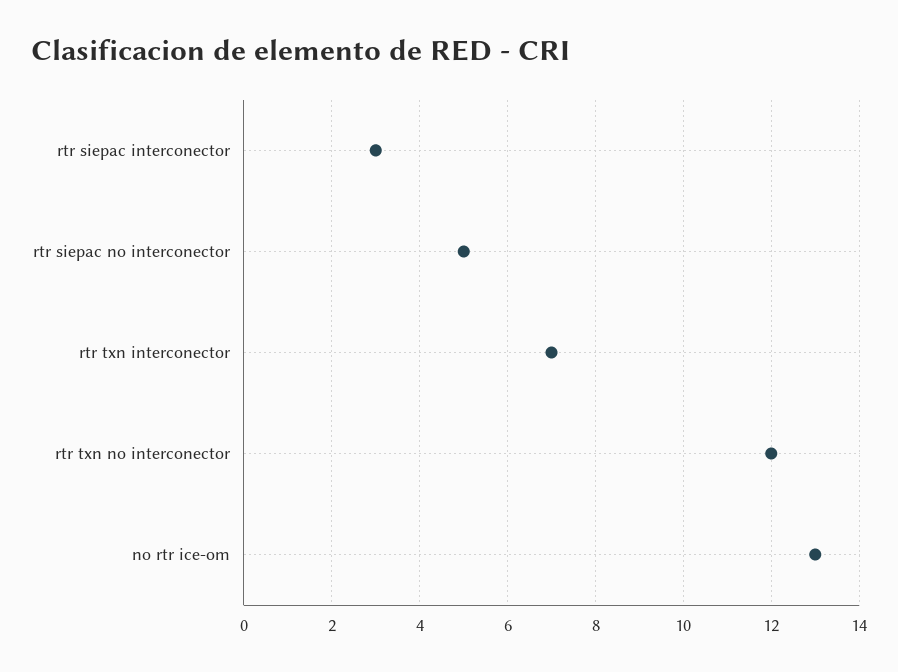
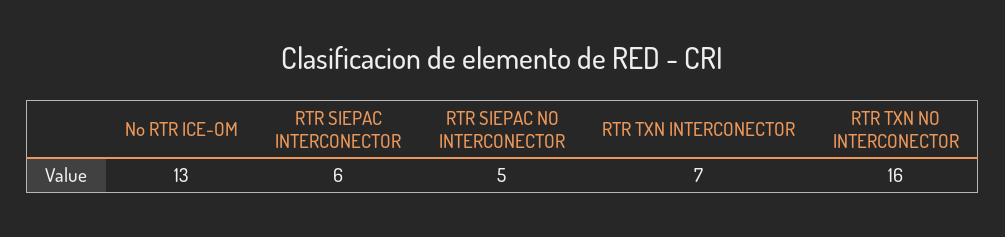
rtr siepac interconector: 3 -> 6
rtr txn no interconector: 12 -> 16

